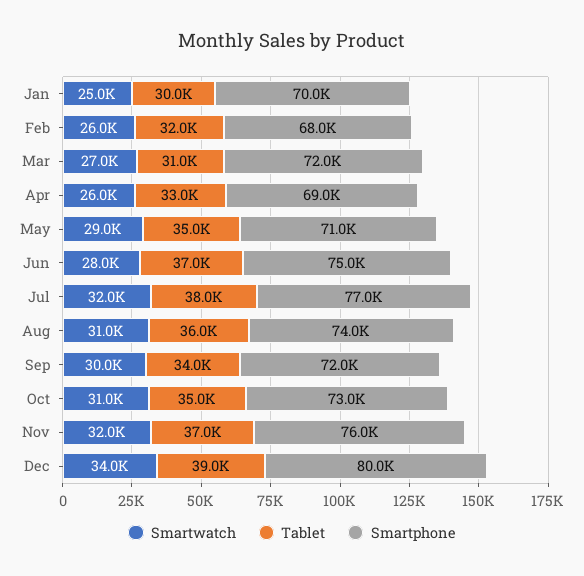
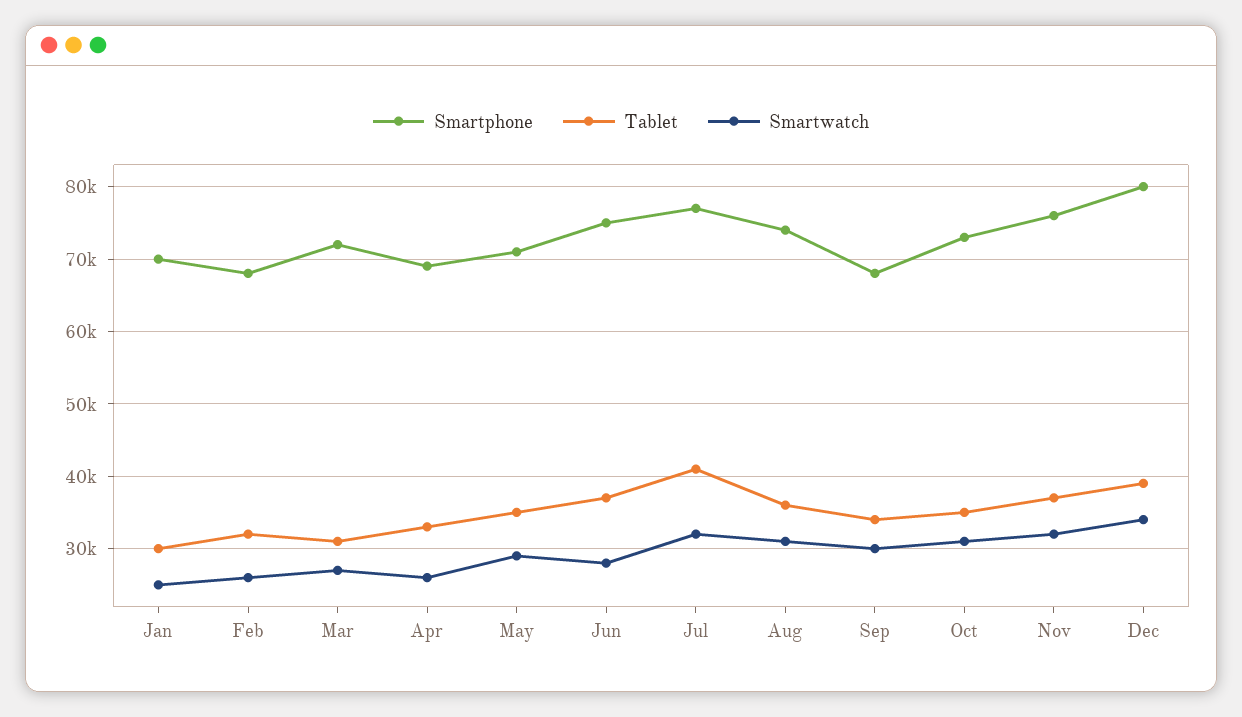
Tablet, Jul: 38000 -> 41000
Smartphone, Sep: 72000 -> 68000

